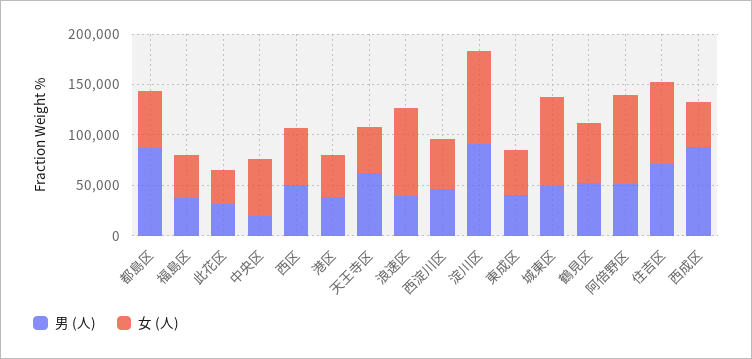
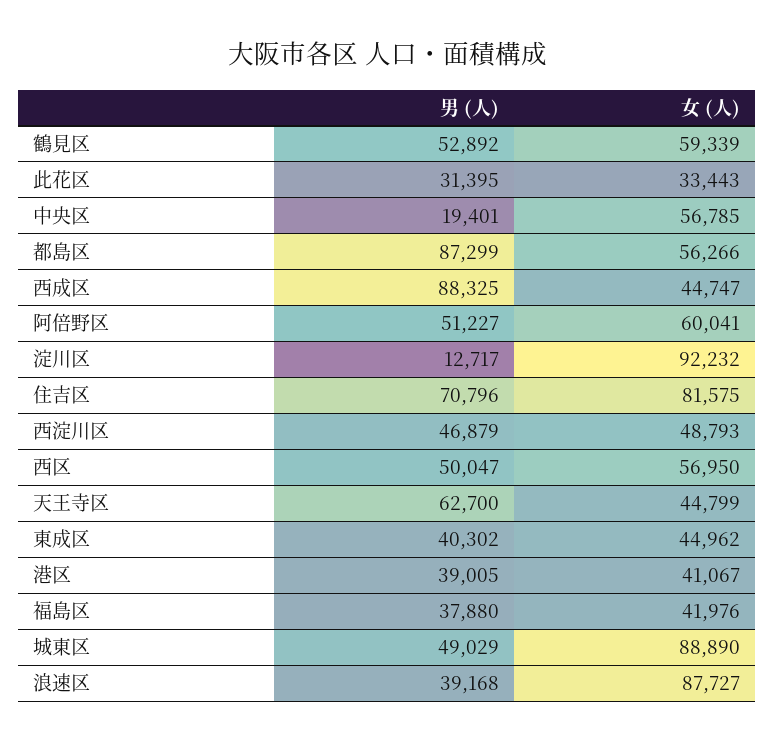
男 (人), 淀川区: 90000 -> 12717
女 (人), 阿倍野区: 90000 -> 60041

